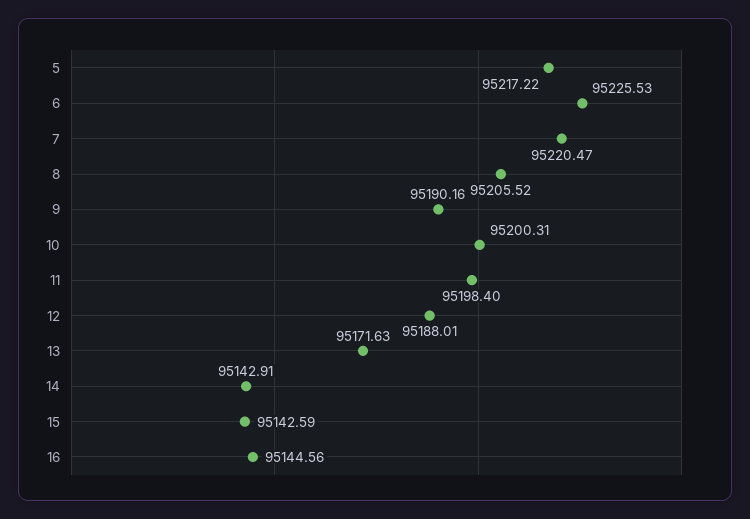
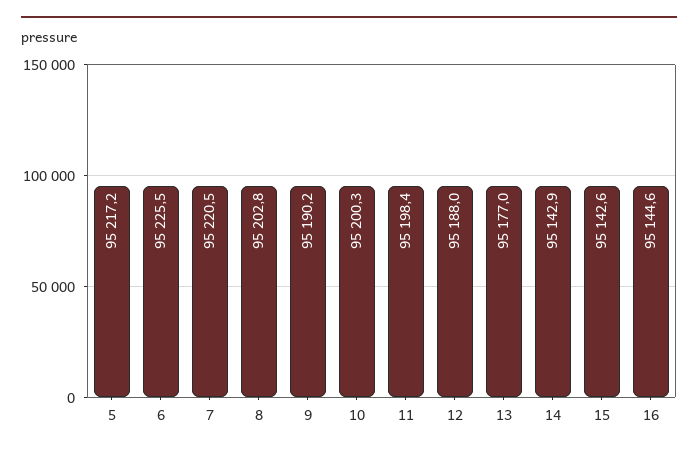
8: 95205.52 -> 95202.8
13: 95171.63 -> 95177

